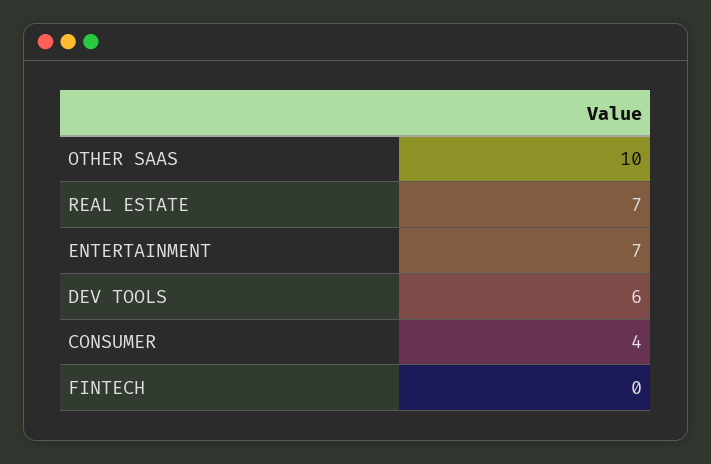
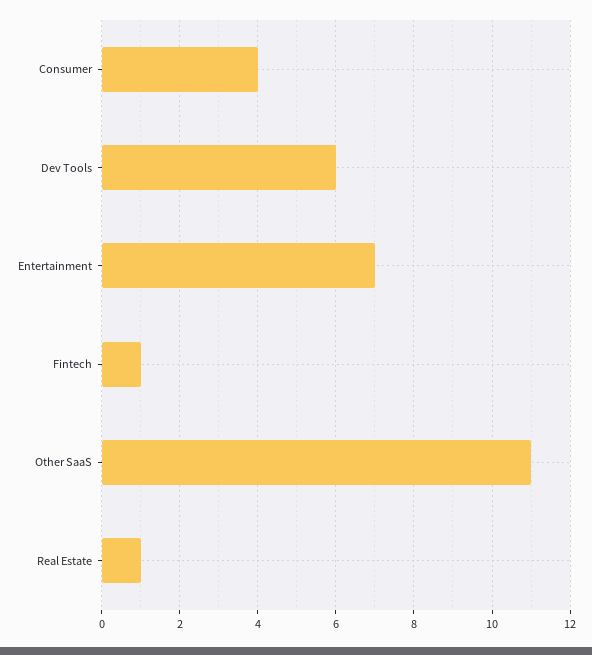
OTHER SAAS: 10 -> 11
REAL ESTATE: 7 -> 1
FINTECH: 0 -> 1

